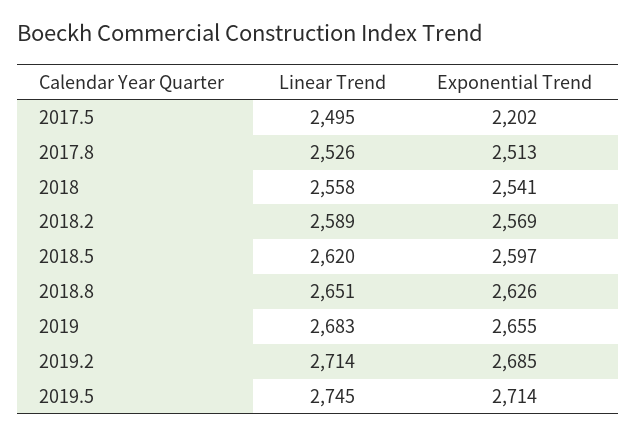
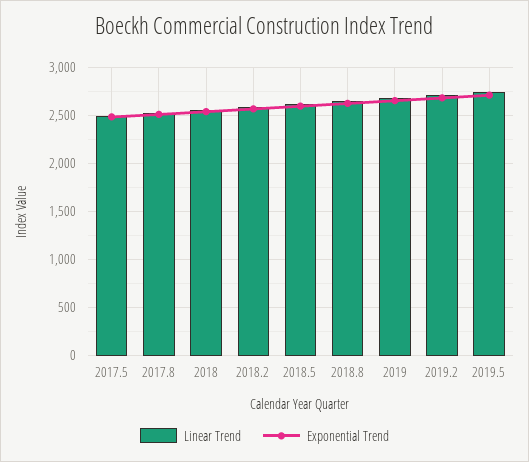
Exponential Trend, 2017.5: 2202 -> 2500

